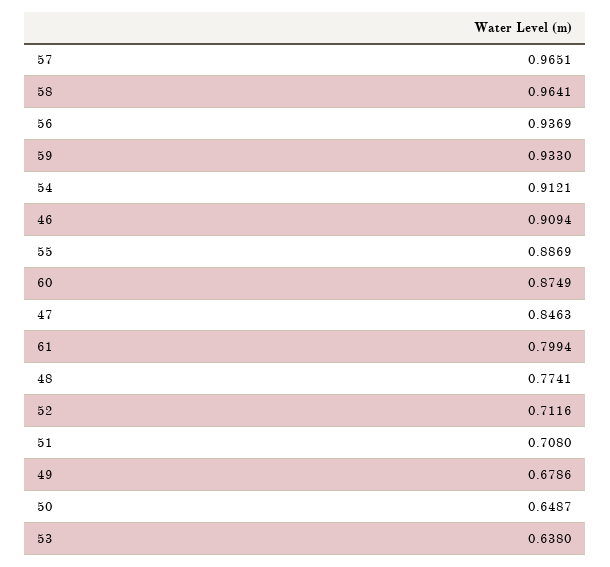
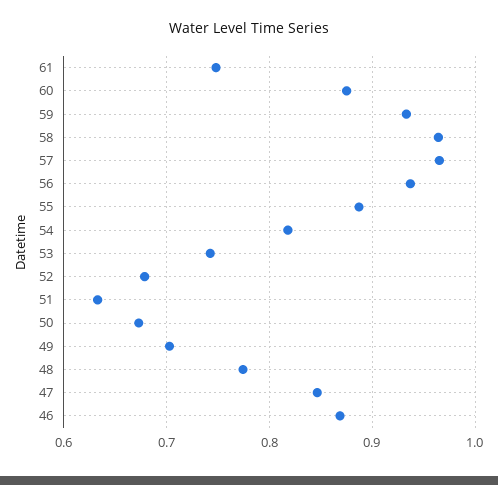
54: 0.9121 -> 0.82
46: 0.9094 -> 0.87
61: 0.7994 -> 0.75
52: 0.7116 -> 0.68
51: 0.708 -> 0.63
49: 0.6786 -> 0.7
50: 0.6487 -> 0.67
53: 0.638 -> 0.74

